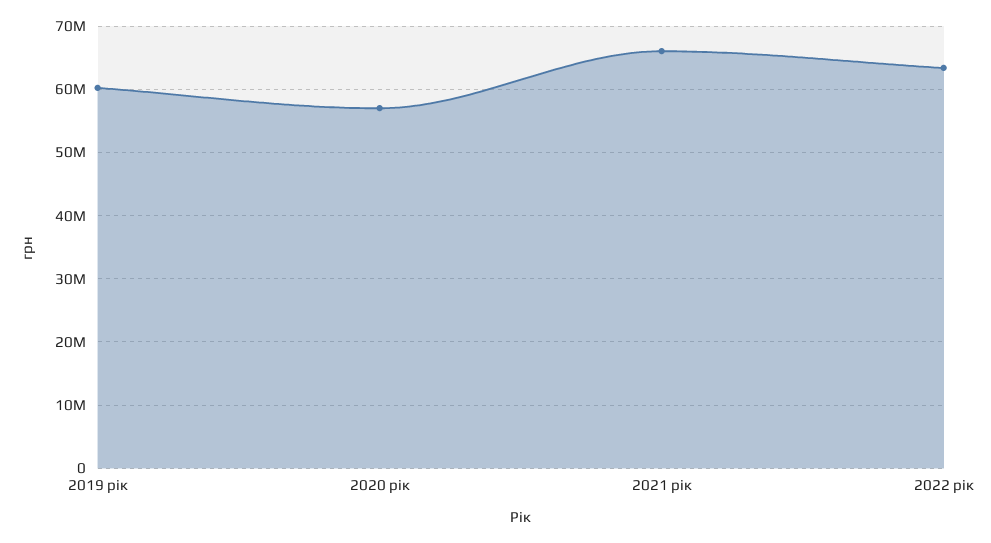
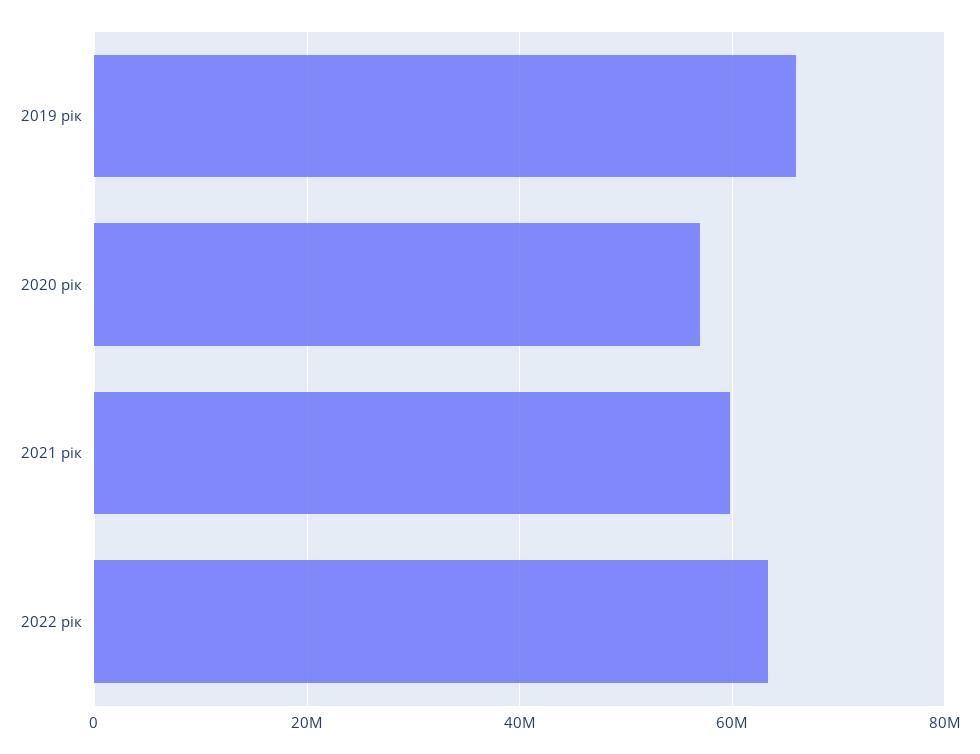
2019 рік: 60000000 -> 66000000
2021 рік: 66000000 -> 60000000

